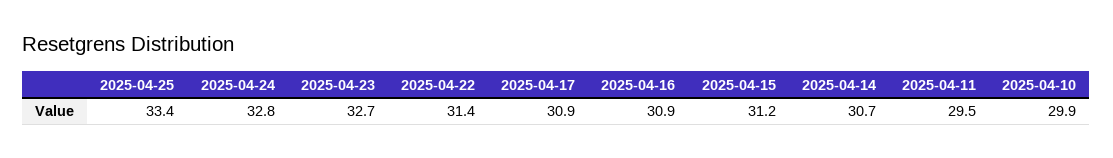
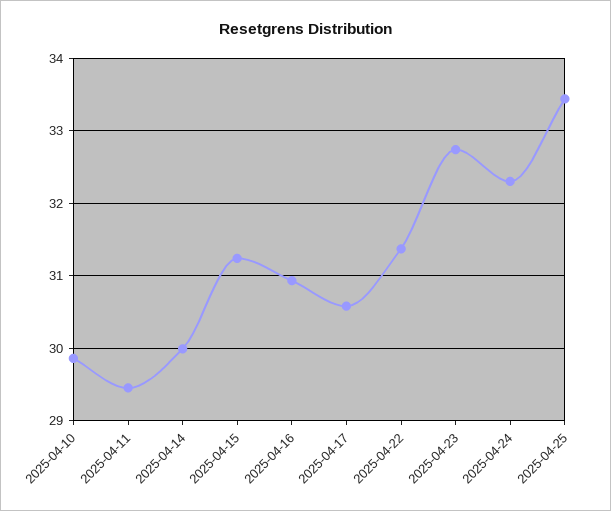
2025-04-24: 32.8 -> 32.3
2025-04-17: 30.9 -> 30.6
2025-04-14: 30.7 -> 30

